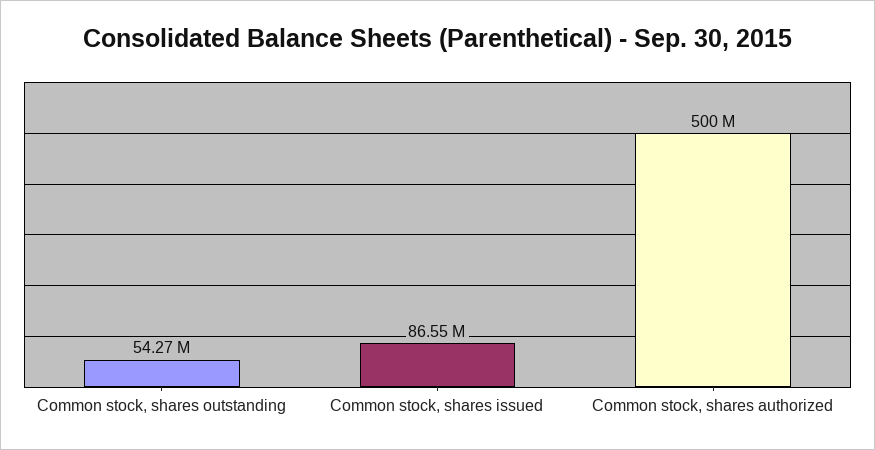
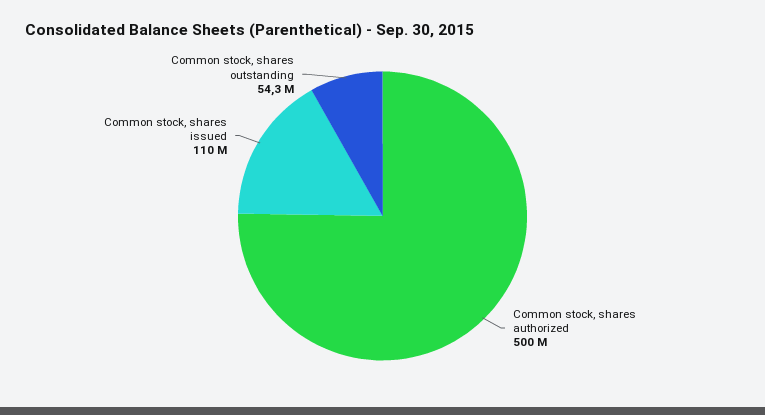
Common stock, shares issued: 86550000 -> 110000000

